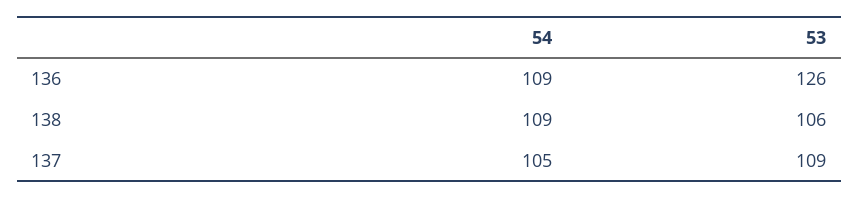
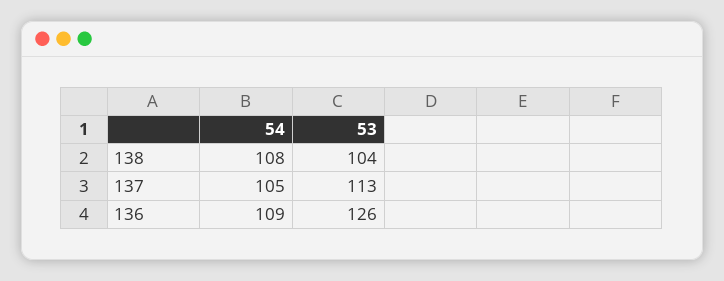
54, 138: 109 -> 108
53, 138: 106 -> 104
53, 137: 109 -> 113

